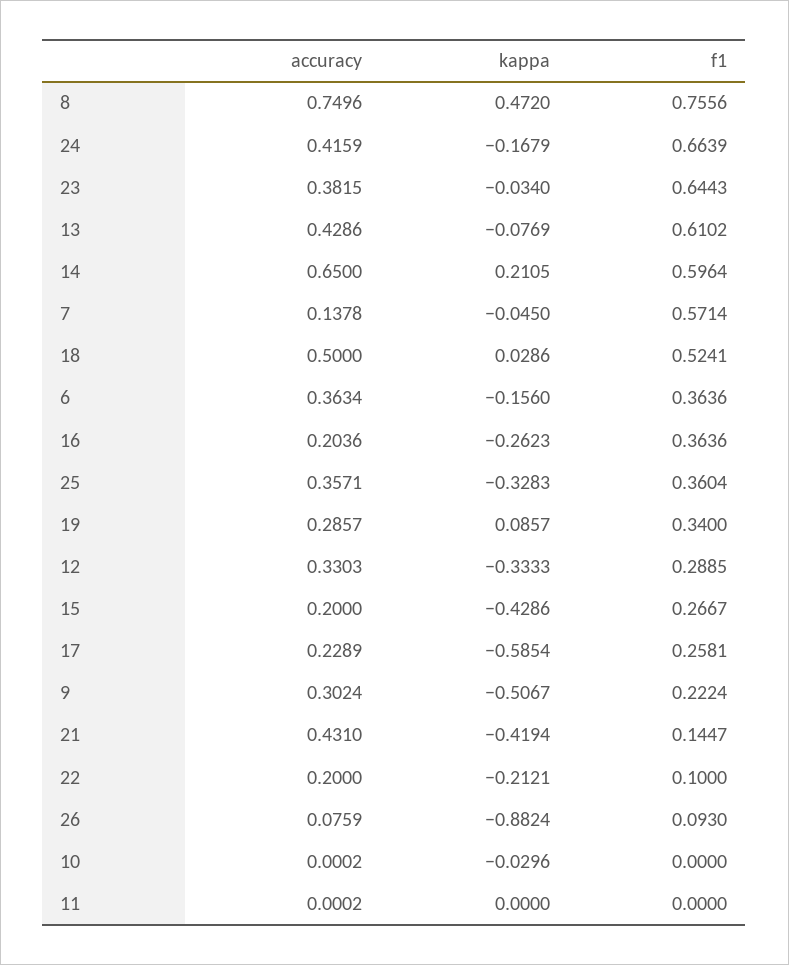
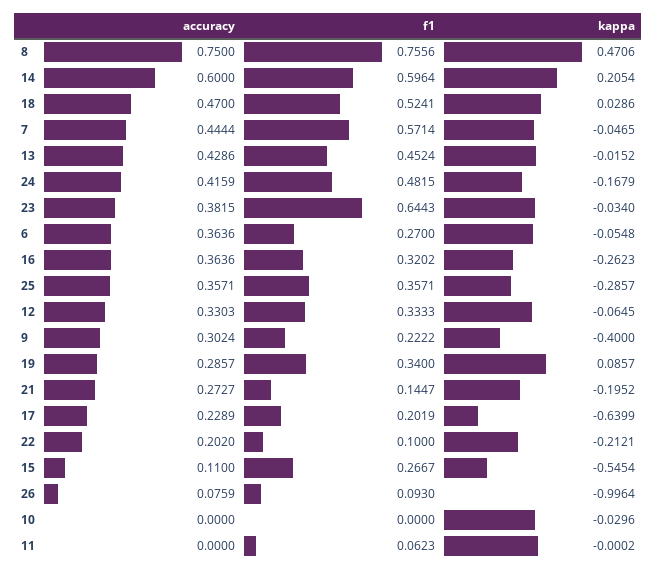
accuracy, 8: 0.7496 -> 0.75
kappa, 8: 0.472 -> 0.4706
f1, 24: 0.6639 -> 0.4815
kappa, 13: -0.0769 -> -0.0152
f1, 13: 0.6102 -> 0.4524
accuracy, 14: 0.65 -> 0.6
kappa, 14: 0.2105 -> 0.2054
accuracy, 7: 0.1378 -> 0.4444
kappa, 7: -0.045 -> -0.0465
accuracy, 18: 0.5 -> 0.47
accuracy, 6: 0.3634 -> 0.3636
kappa, 6: -0.156 -> -0.0548
f1, 6: 0.3636 -> 0.27
accuracy, 16: 0.2036 -> 0.3636
f1, 16: 0.3636 -> 0.3202
kappa, 25: -0.3283 -> -0.2857
f1, 25: 0.3604 -> 0.3571
kappa, 12: -0.3333 -> -0.0645
f1, 12: 0.2885 -> 0.3333
accuracy, 15: 0.2 -> 0.11
kappa, 15: -0.4286 -> -0.5454
kappa, 17: -0.5854 -> -0.6399
f1, 17: 0.2581 -> 0.2019
kappa, 9: -0.5067 -> -0.4
f1, 9: 0.2224 -> 0.2222
accuracy, 21: 0.431 -> 0.2727
kappa, 21: -0.4194 -> -0.1952
accuracy, 22: 0.2 -> 0.202
kappa, 26: -0.8824 -> -0.9964
accuracy, 10: 0.0002 -> 0
accuracy, 11: 0.0002 -> 0
kappa, 11: 0 -> -0.0002
f1, 11: 0 -> 0.0623

